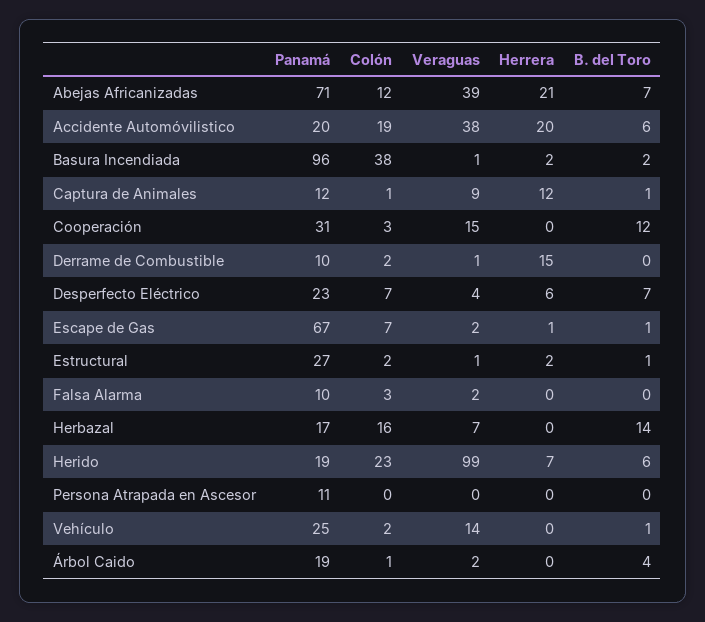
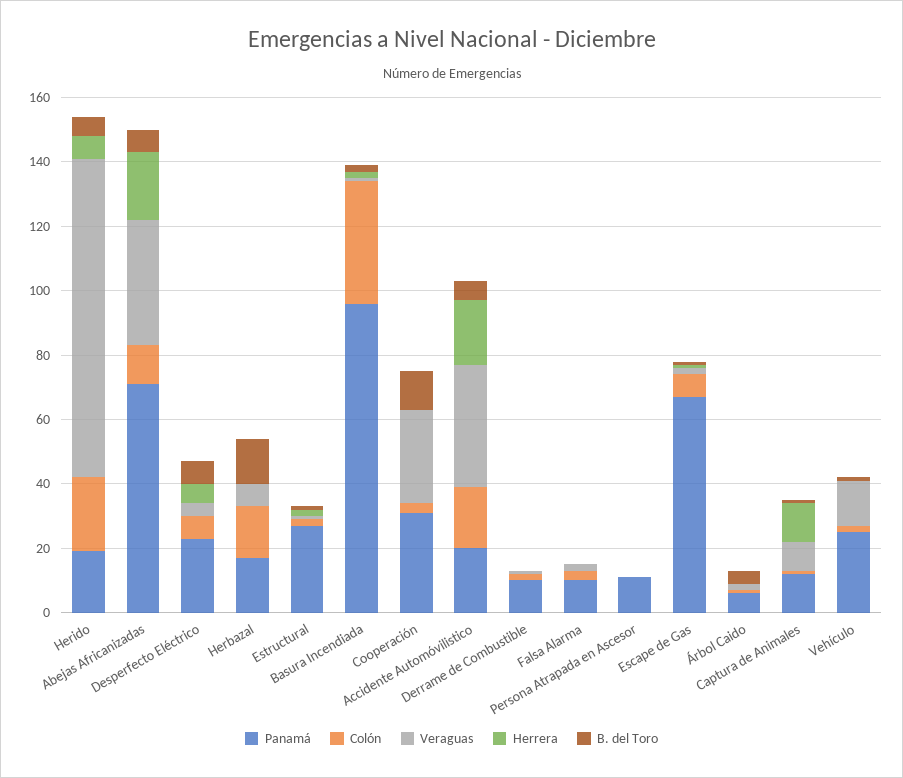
Veraguas, Cooperación: 15 -> 30
Herrera, Derrame de Combustible: 15 -> 0
Panamá, Árbol Caido: 19 -> 5

